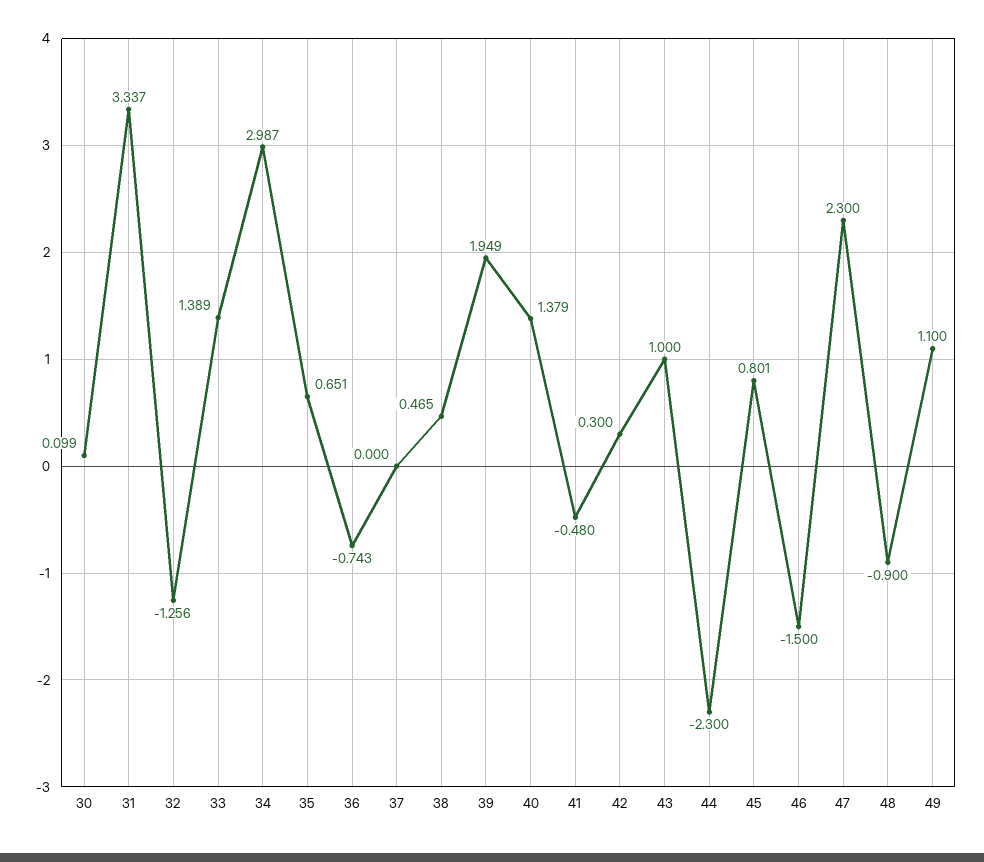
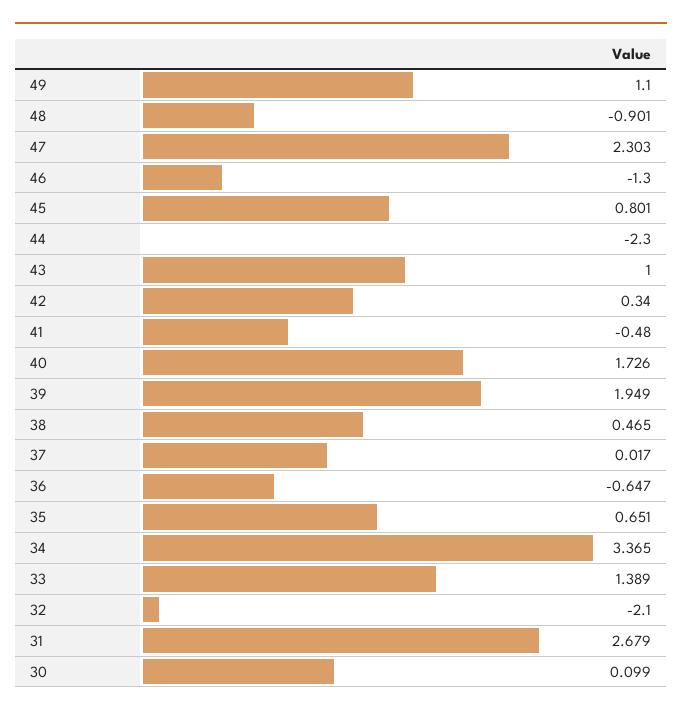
31: 3.337 -> 2.679
32: -1.256 -> -2.1
34: 2.987 -> 3.365
36: -0.743 -> -0.647
37: 0 -> 0.017
40: 1.379 -> 1.726
42: 0.3 -> 0.34
46: -1.5 -> -1.3
47: 2.3 -> 2.303
48: -0.9 -> -0.901

